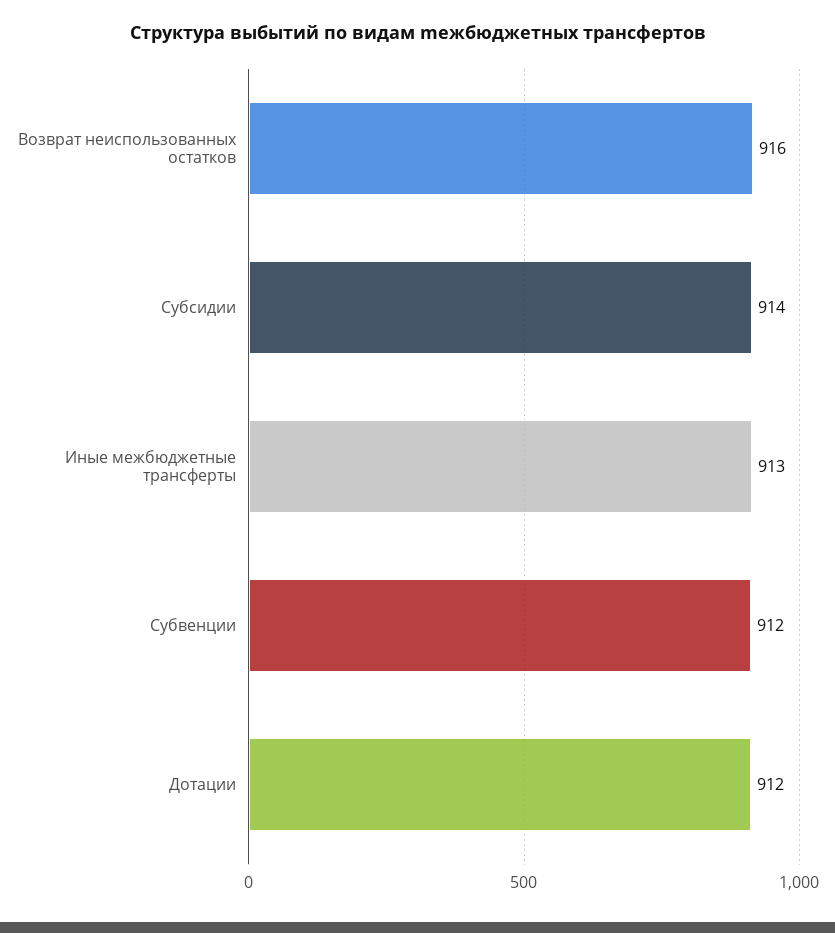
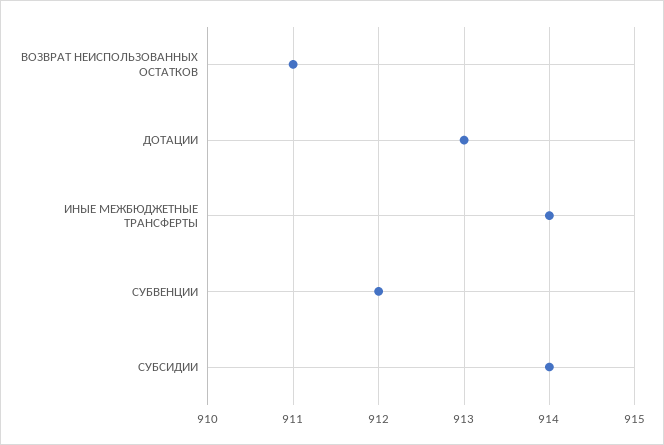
Возврат неиспользованных остатков: 916 -> 911
Иные межбюджетные трансферты: 913 -> 914
Дотации: 912 -> 913

